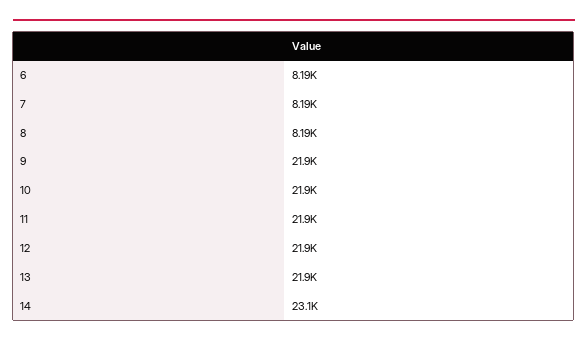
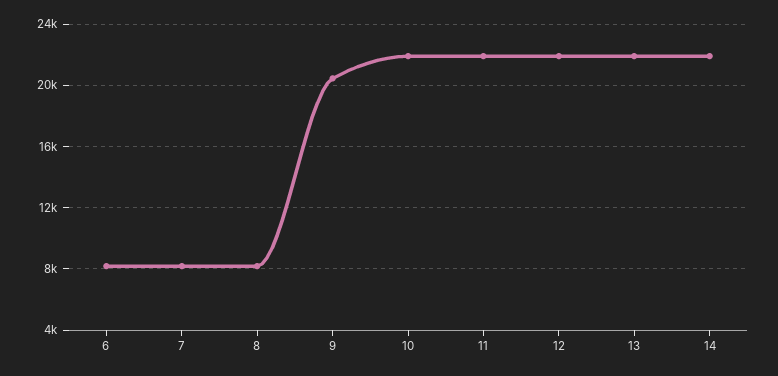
9: 21900 -> 20500
14: 23100 -> 22000

